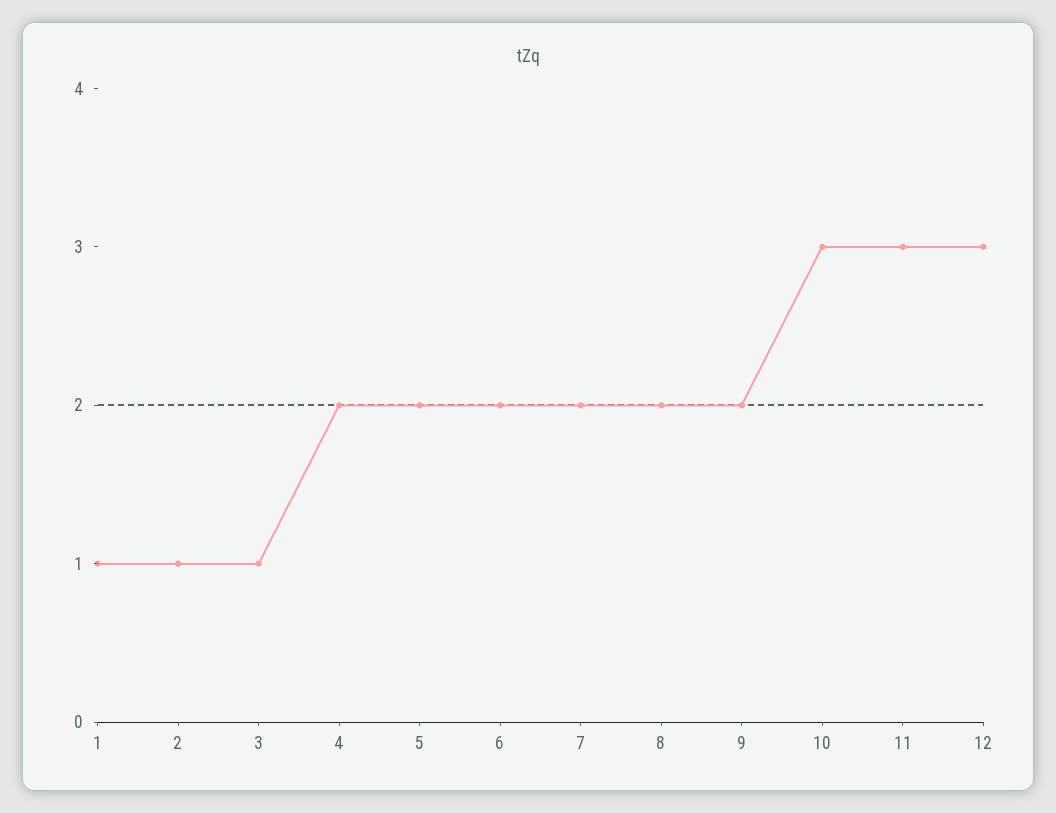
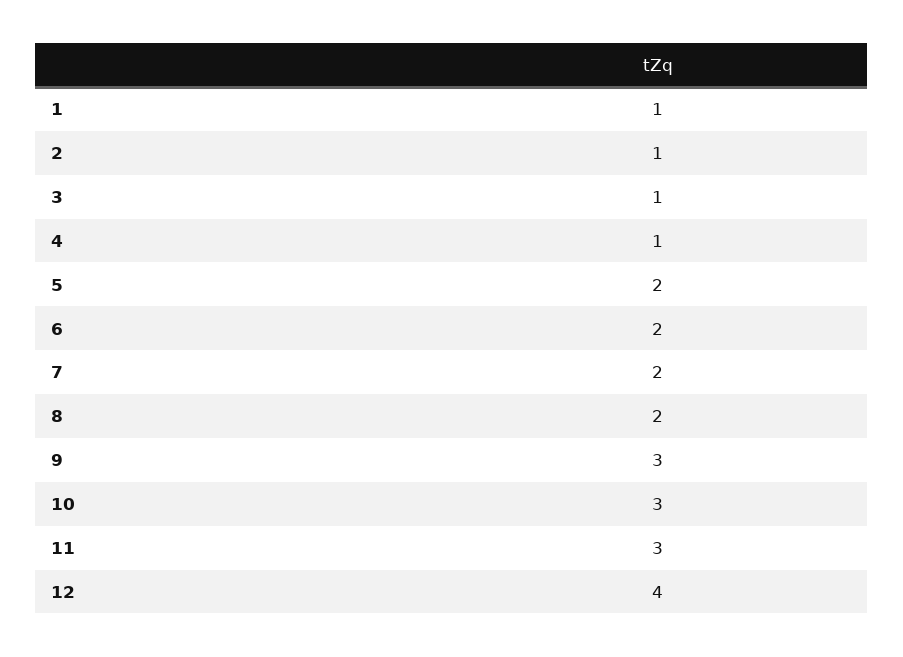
4: 2 -> 1
9: 2 -> 3
12: 3 -> 4

